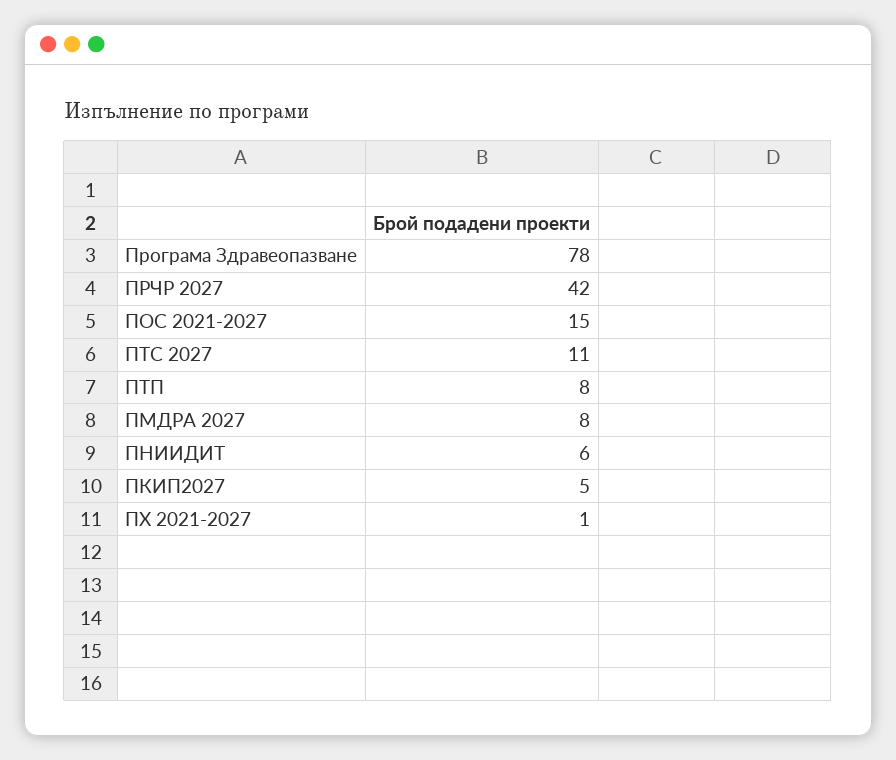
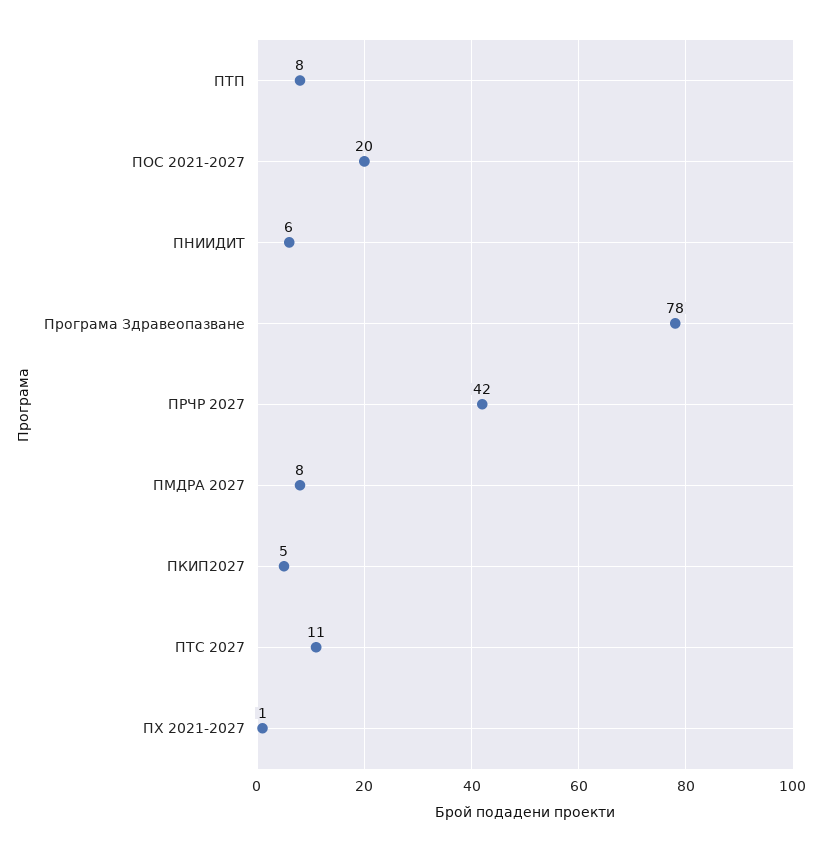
ПОС 2021-2027: 15 -> 20

